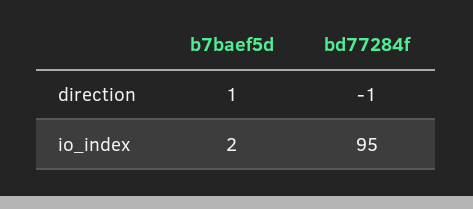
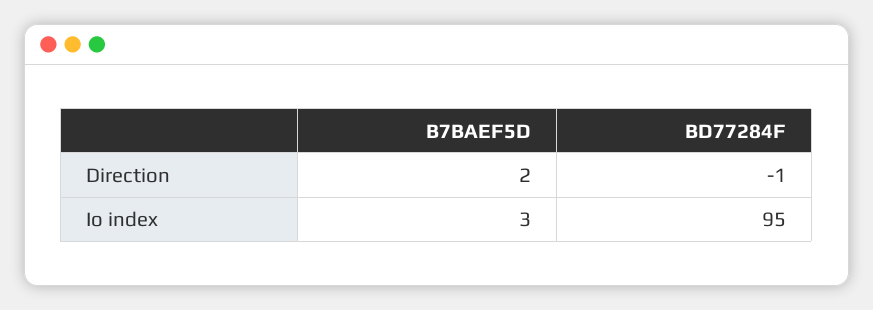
b7baef5d, direction: 1 -> 2
b7baef5d, io_index: 2 -> 3

